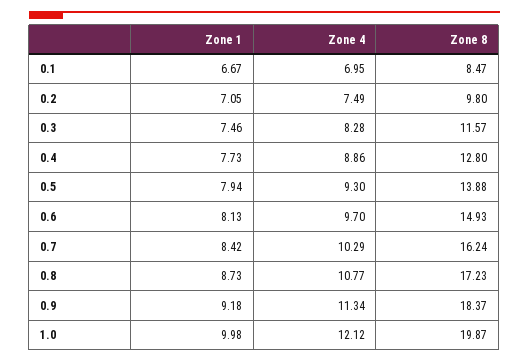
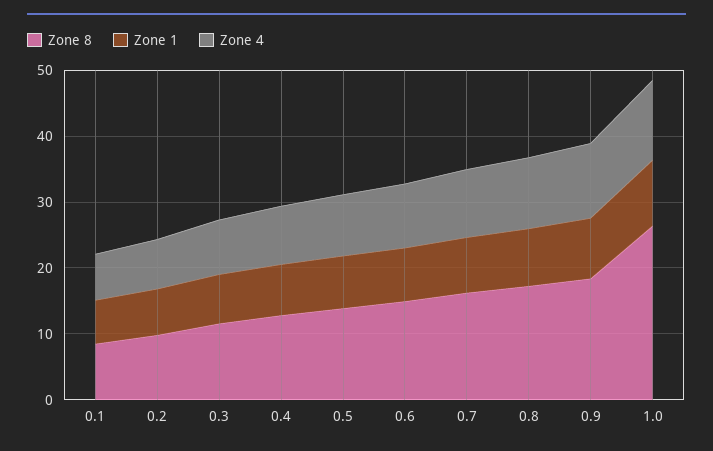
Zone 8, 1.0: 19.87 -> 26

